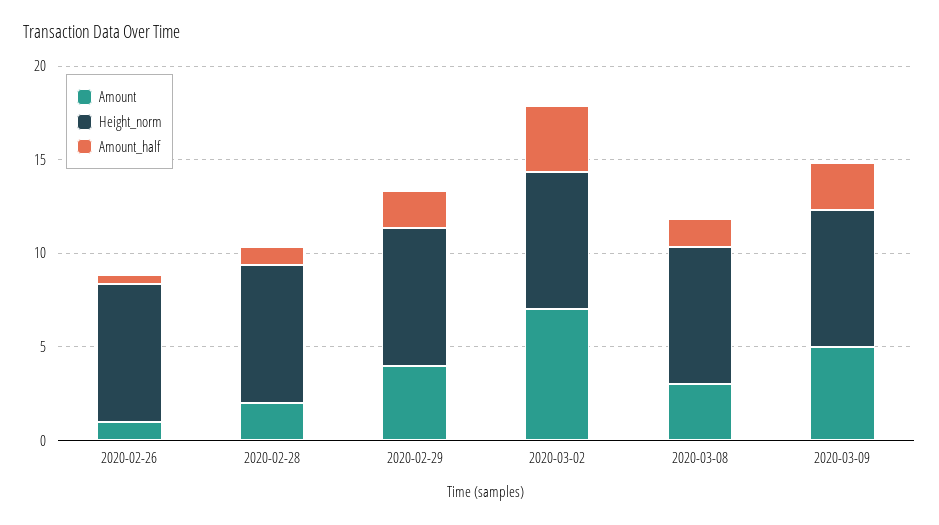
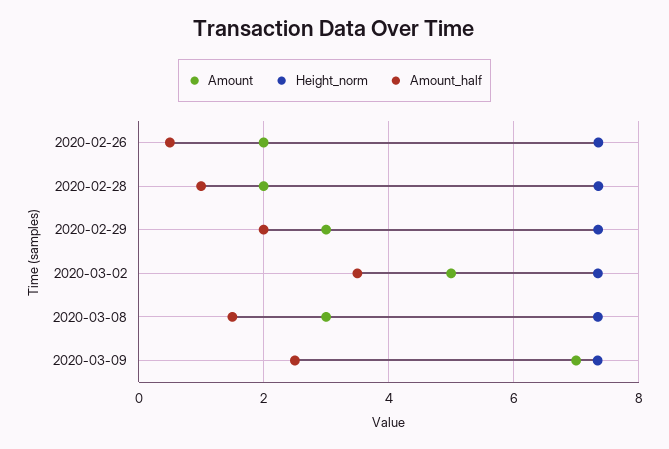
Amount, 2020-02-26: 1 -> 2
Amount, 2020-02-29: 4 -> 3
Amount, 2020-03-02: 7 -> 5
Amount, 2020-03-09: 5 -> 7

